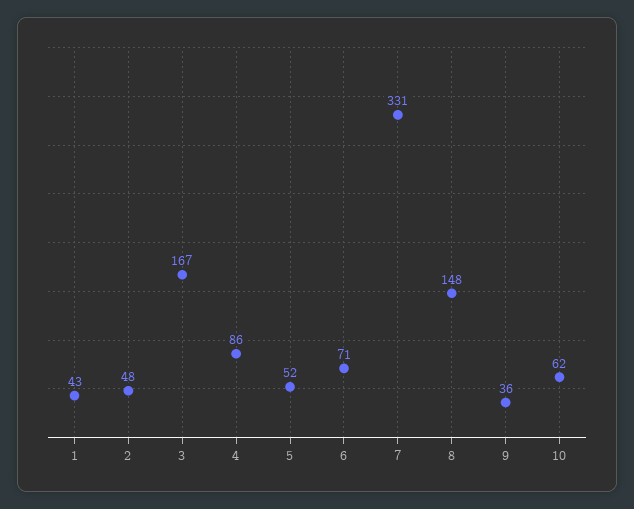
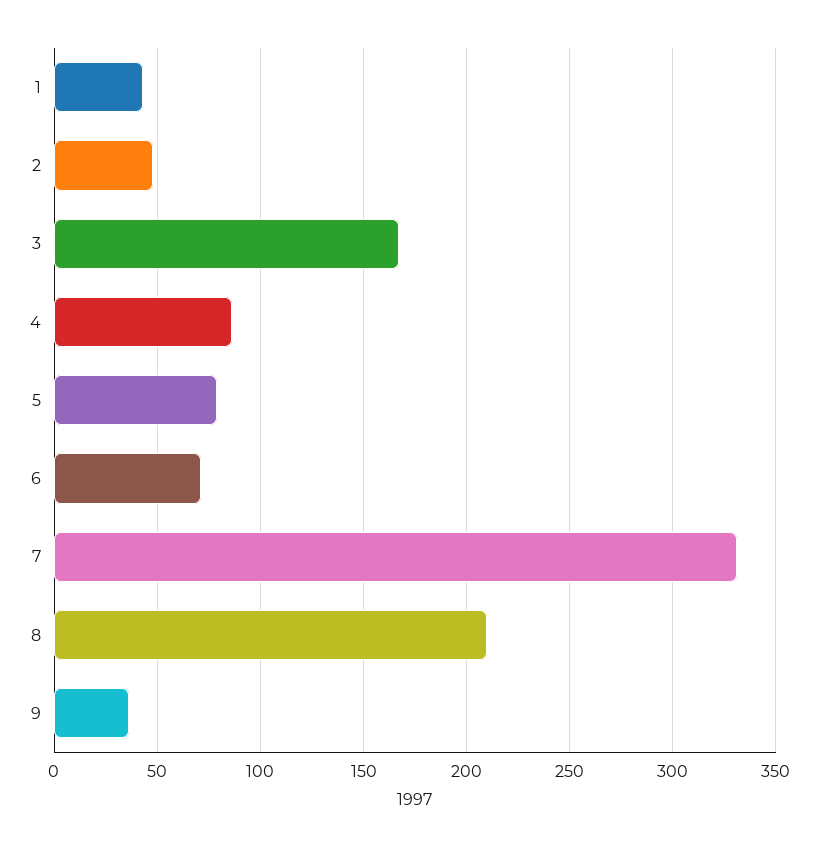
5: 52 -> 80
8: 148 -> 210
10: 62 -> none

